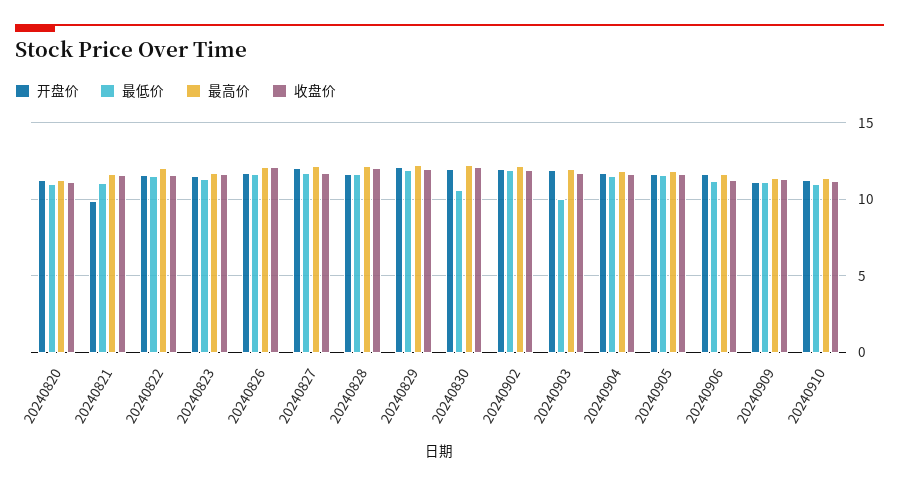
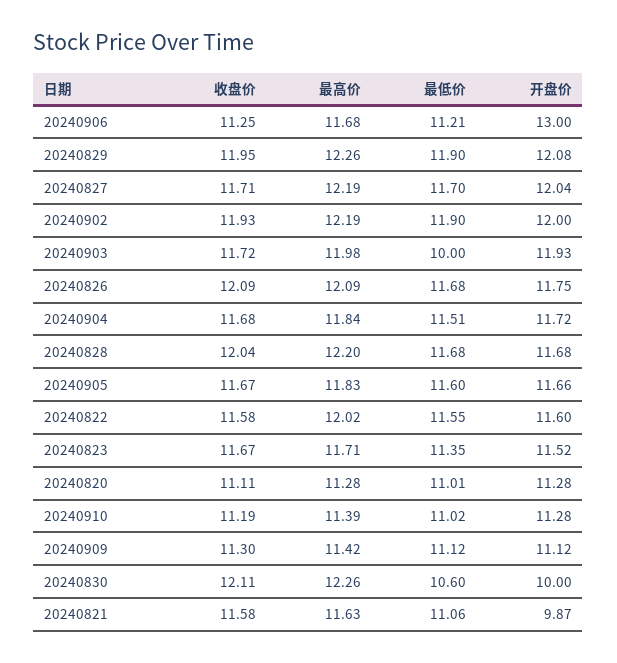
开盘价, 20240830: 12 -> 10
开盘价, 20240906: 11.5 -> 13

